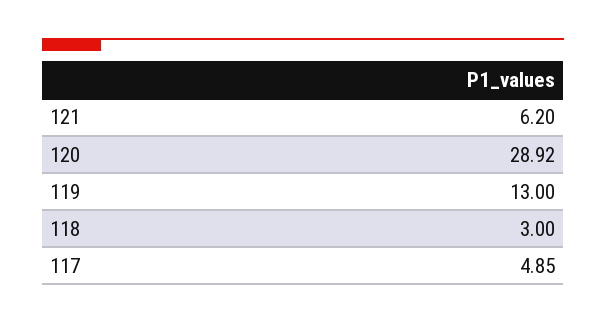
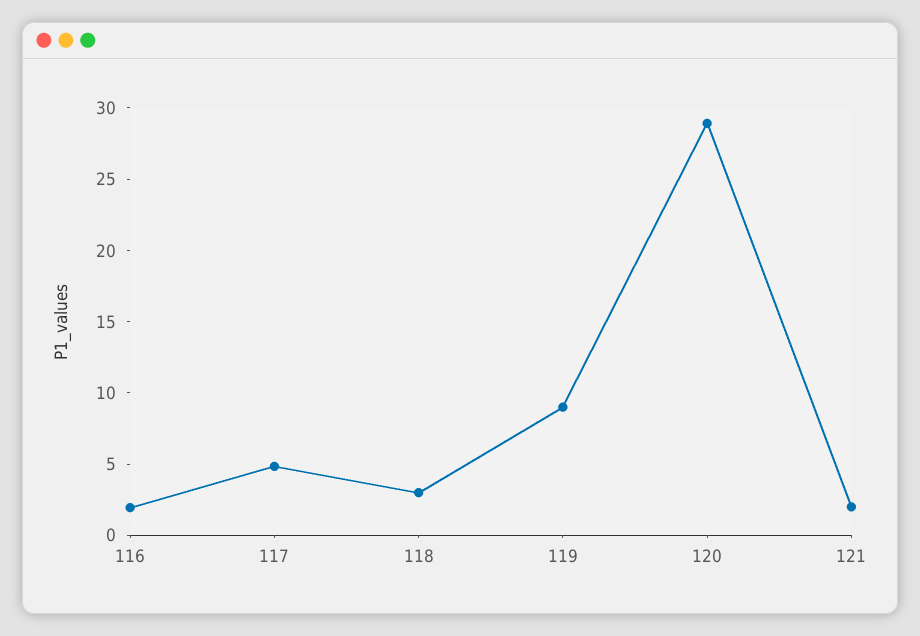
121: 6.2 -> 2
119: 13 -> 9
116: none -> 2

